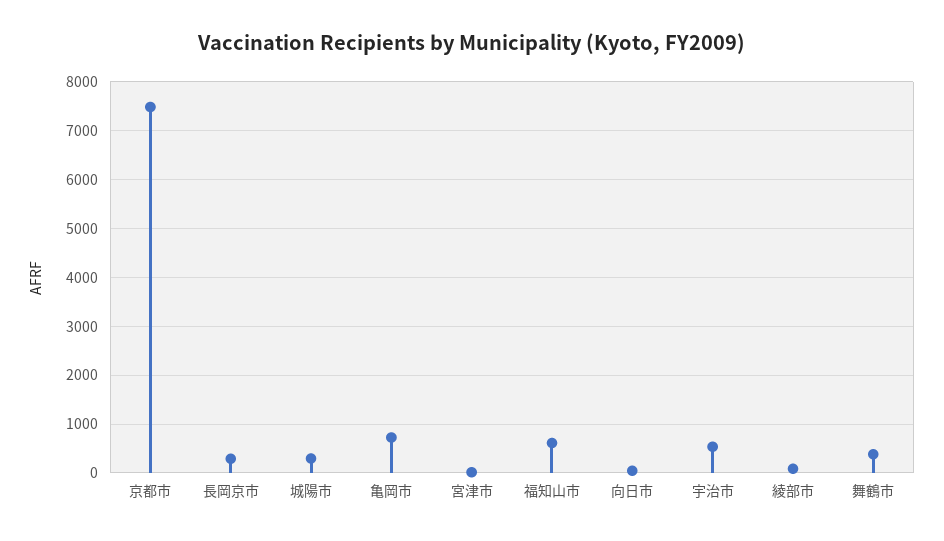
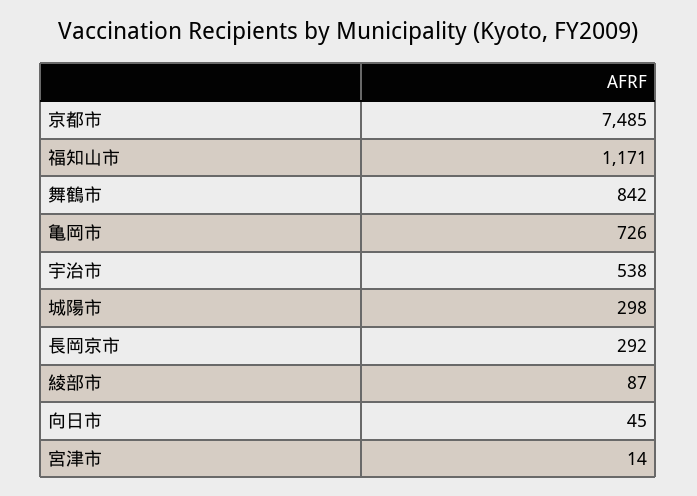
福知山市: 600 -> 1171
舞鶴市: 400 -> 842

